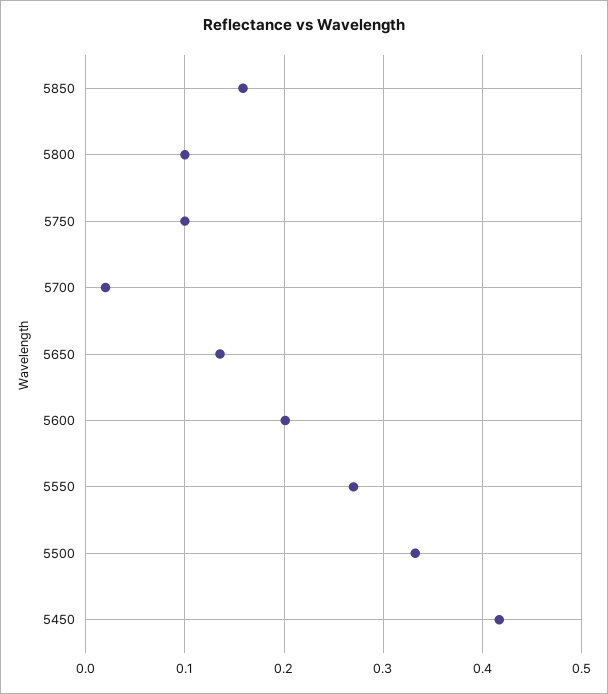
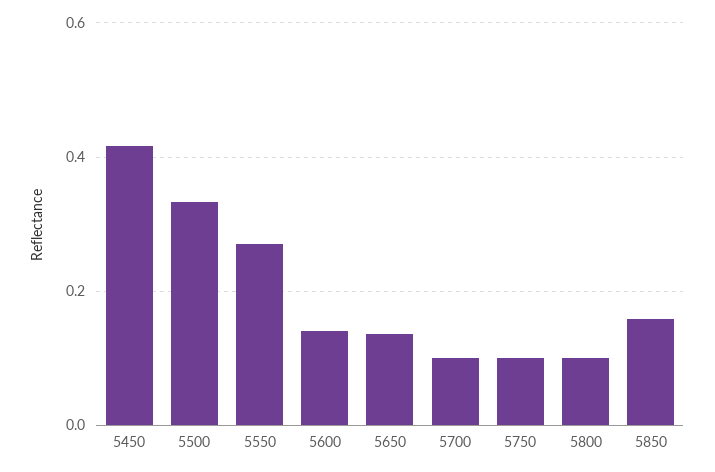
5700: 0.02 -> 0.1
5600: 0.2 -> 0.14

